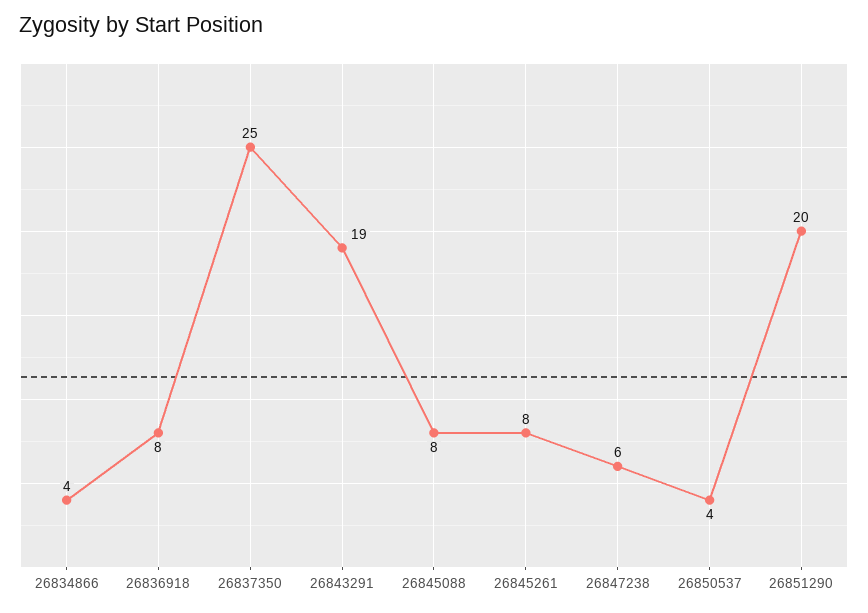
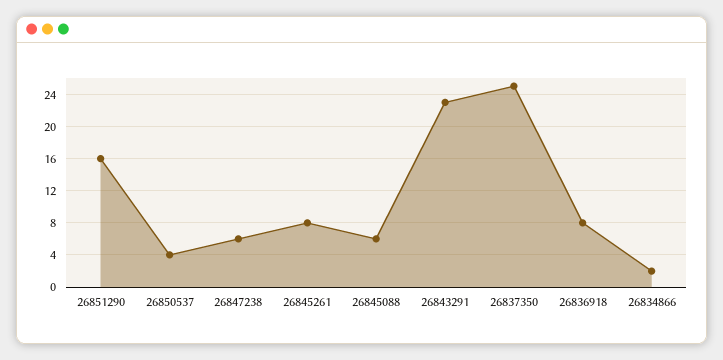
26834866: 4 -> 2
26843291: 19 -> 23
26845088: 8 -> 6
26851290: 20 -> 16

